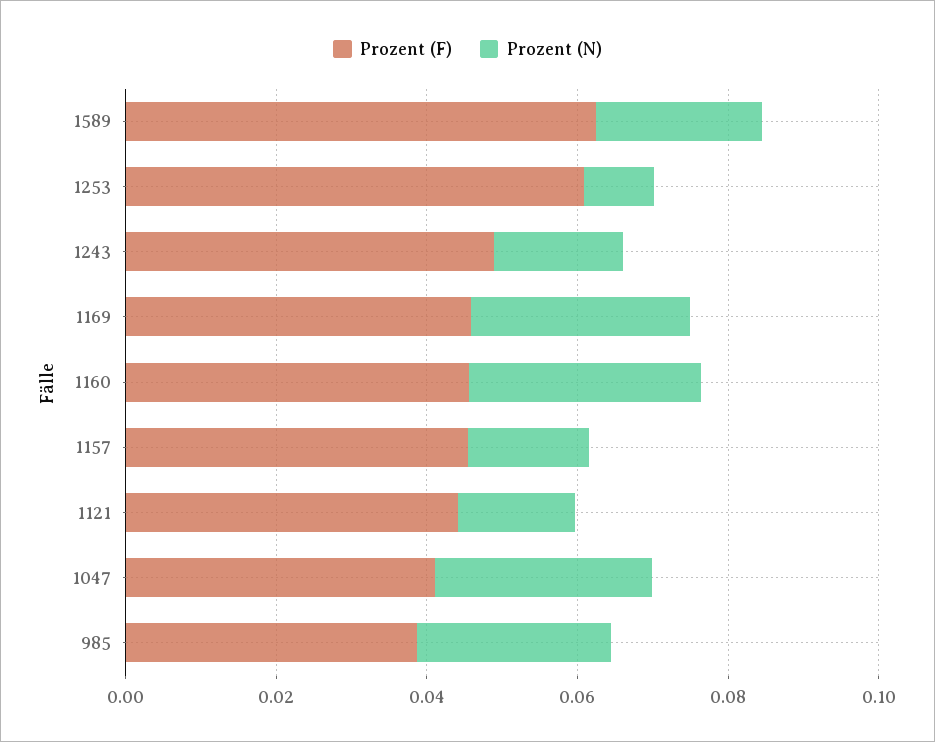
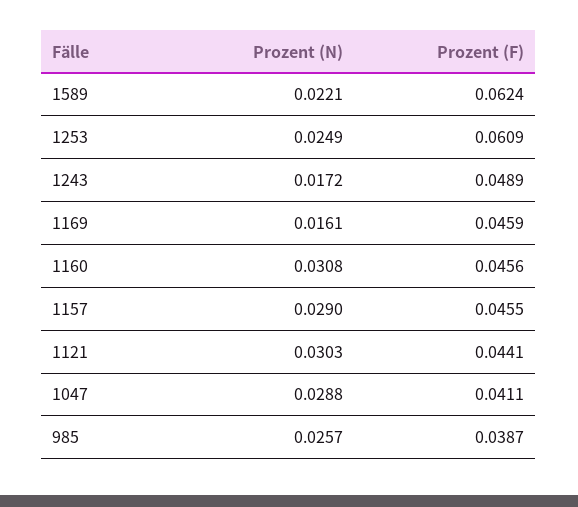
Prozent (N), 1253: 0.01 -> 0.0249
Prozent (N), 1169: 0.03 -> 0.0161
Prozent (N), 1157: 0.015 -> 0.029
Prozent (N), 1121: 0.015 -> 0.0303

